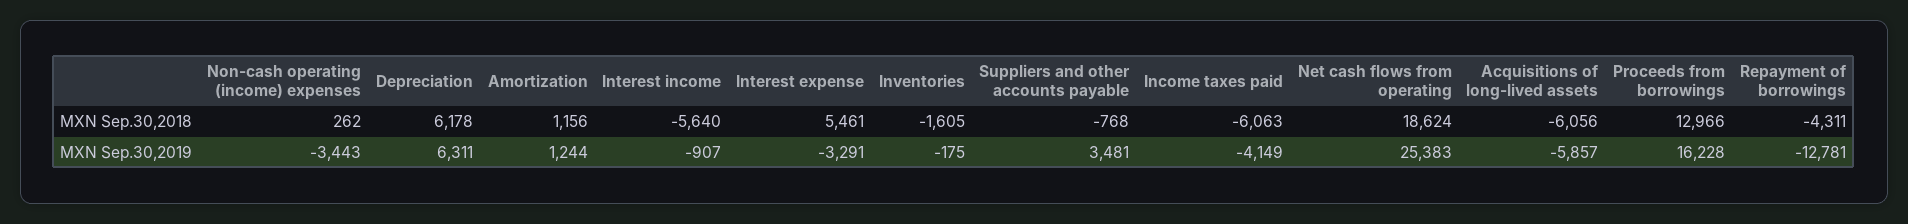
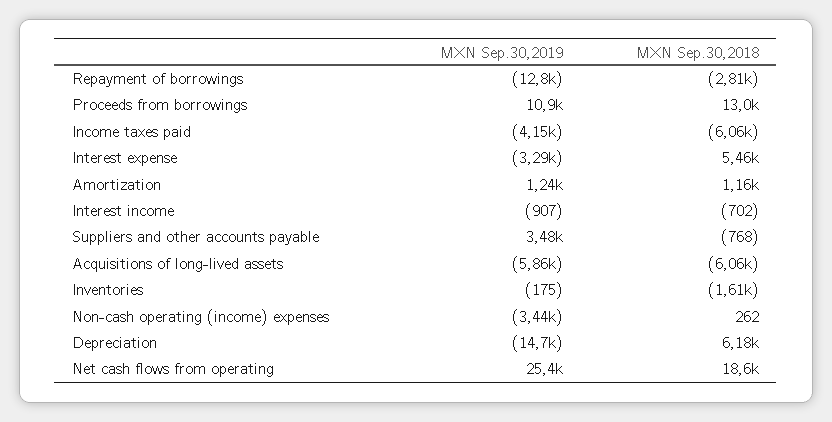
Interest income, MXN Sep.30,2018: -5640 -> -702
Repayment of borrowings, MXN Sep.30,2018: -4311 -> -2810
Depreciation, MXN Sep.30,2019: 6311 -> -14700
Proceeds from borrowings, MXN Sep.30,2019: 16228 -> 10900

